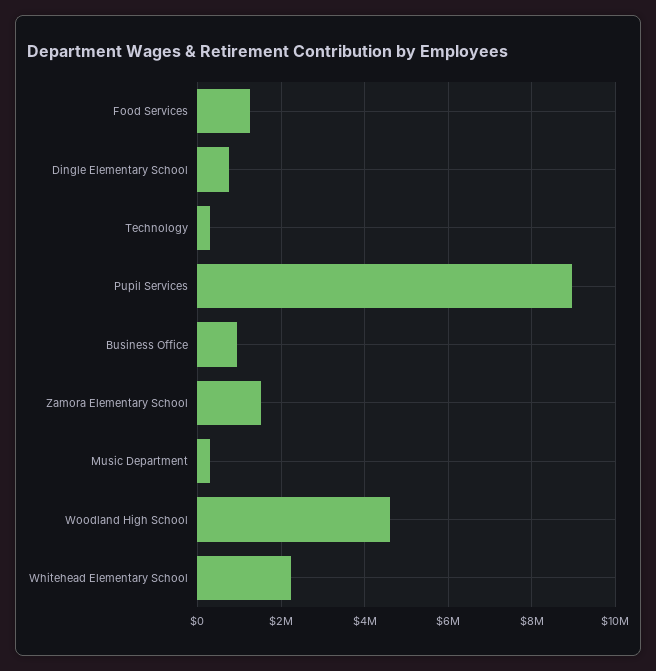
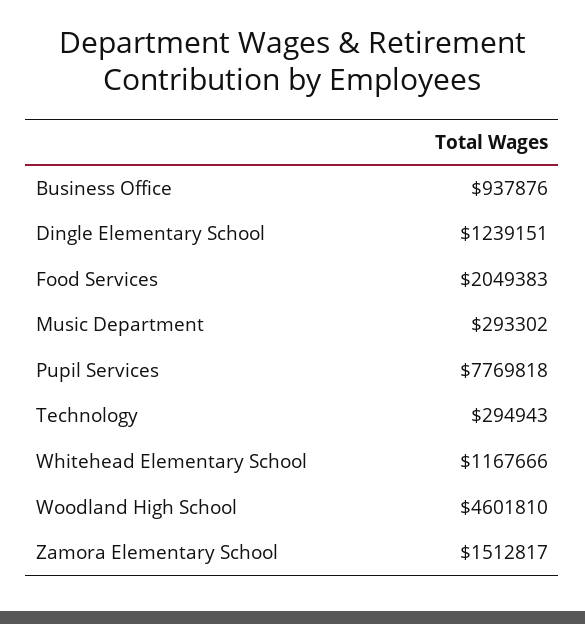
Food Services: 1200000 -> 2049383
Dingle Elementary School: 800000 -> 1239151
Pupil Services: 9000000 -> 7769818
Whitehead Elementary School: 2200000 -> 1167666

